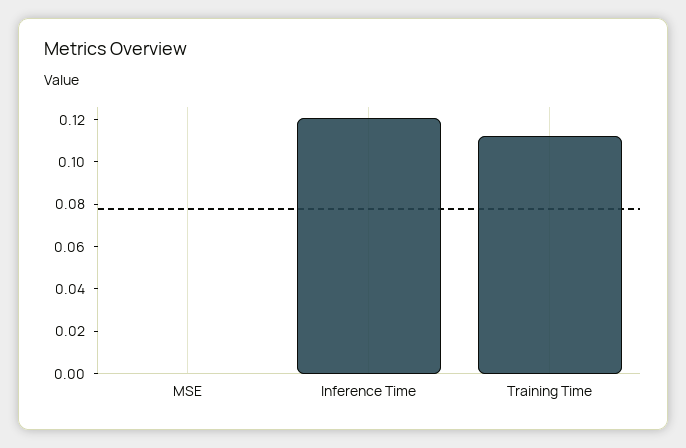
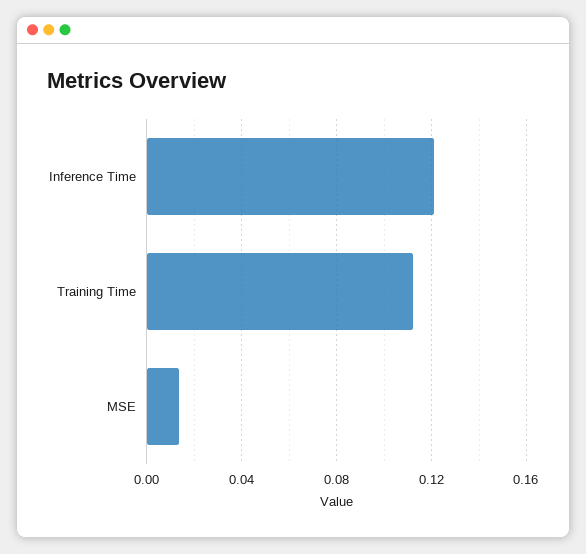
MSE: 0 -> 0.015

